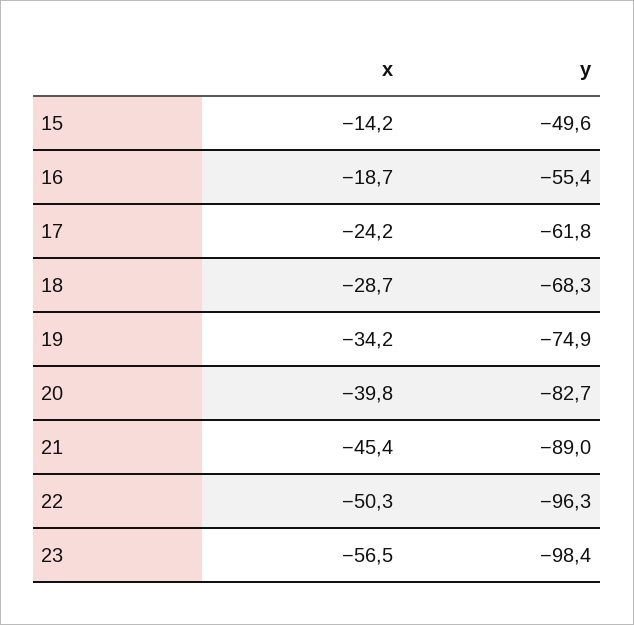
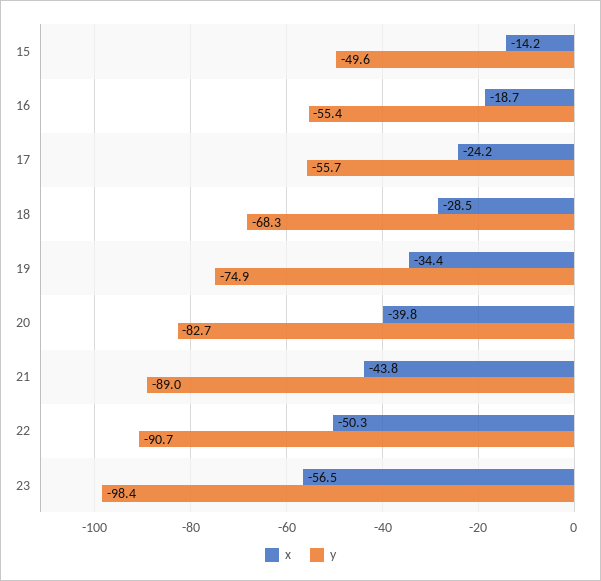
y, 17: -61.8 -> -55.7
x, 18: -28.7 -> -28.5
x, 19: -34.2 -> -34.4
x, 21: -45.4 -> -43.8
y, 22: -96.3 -> -90.7

